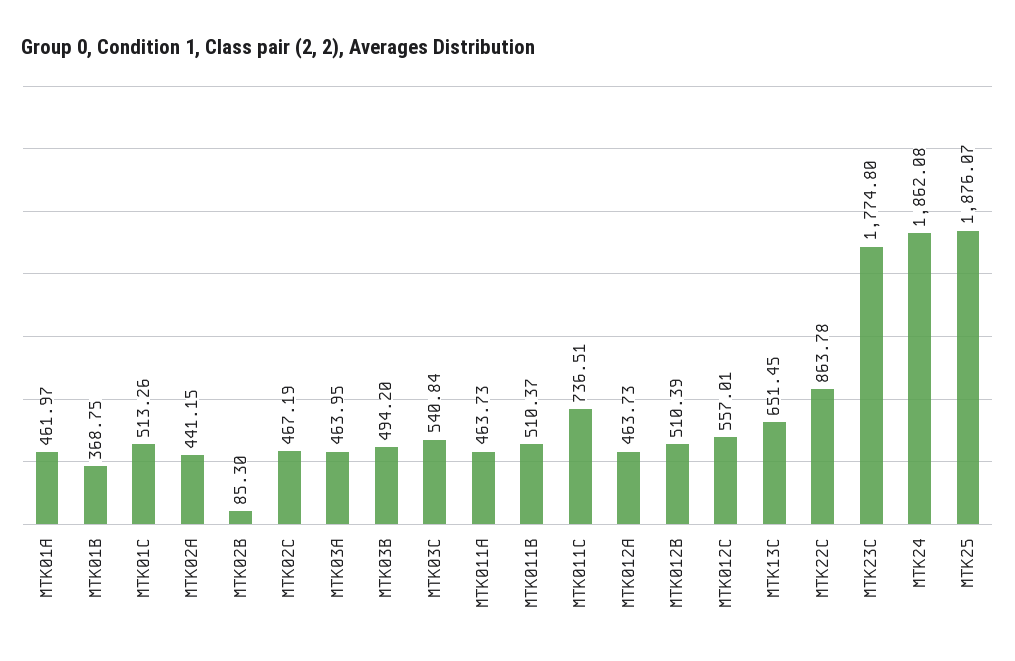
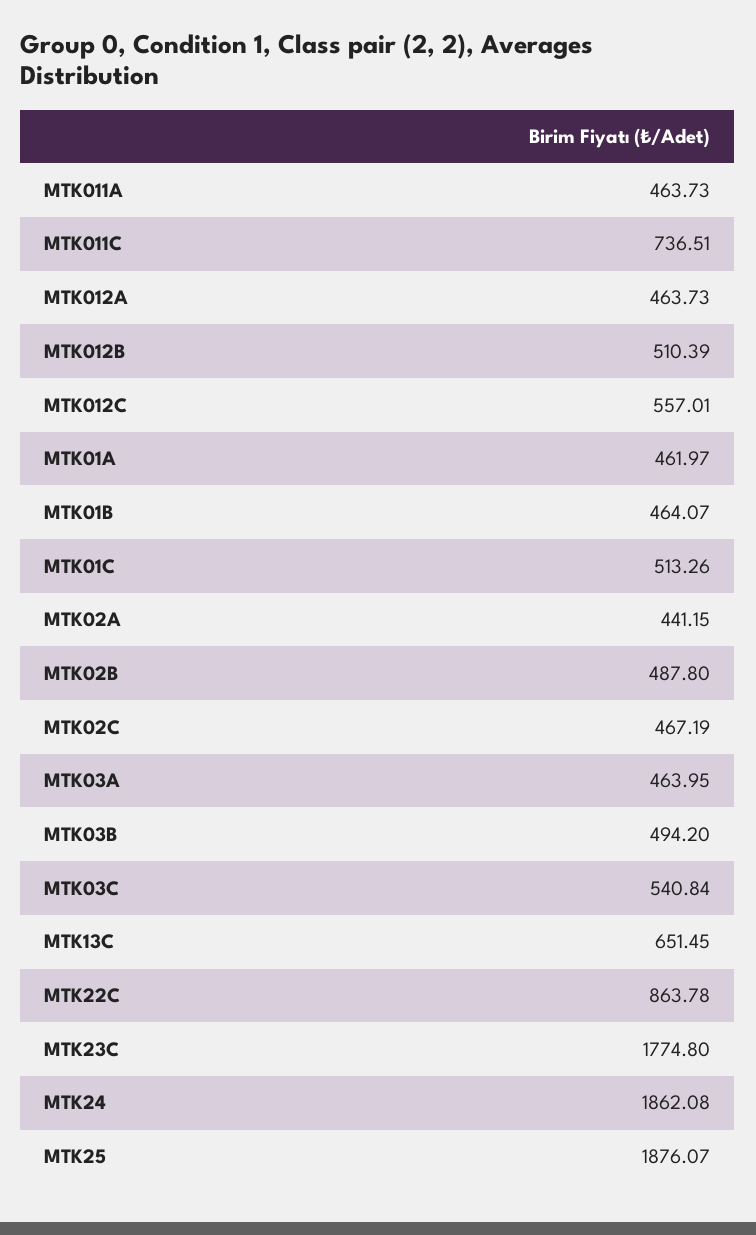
MTK01B: 368.75 -> 464.07
MTK02B: 85.3 -> 487.8
MTK011B: 510.37 -> none

